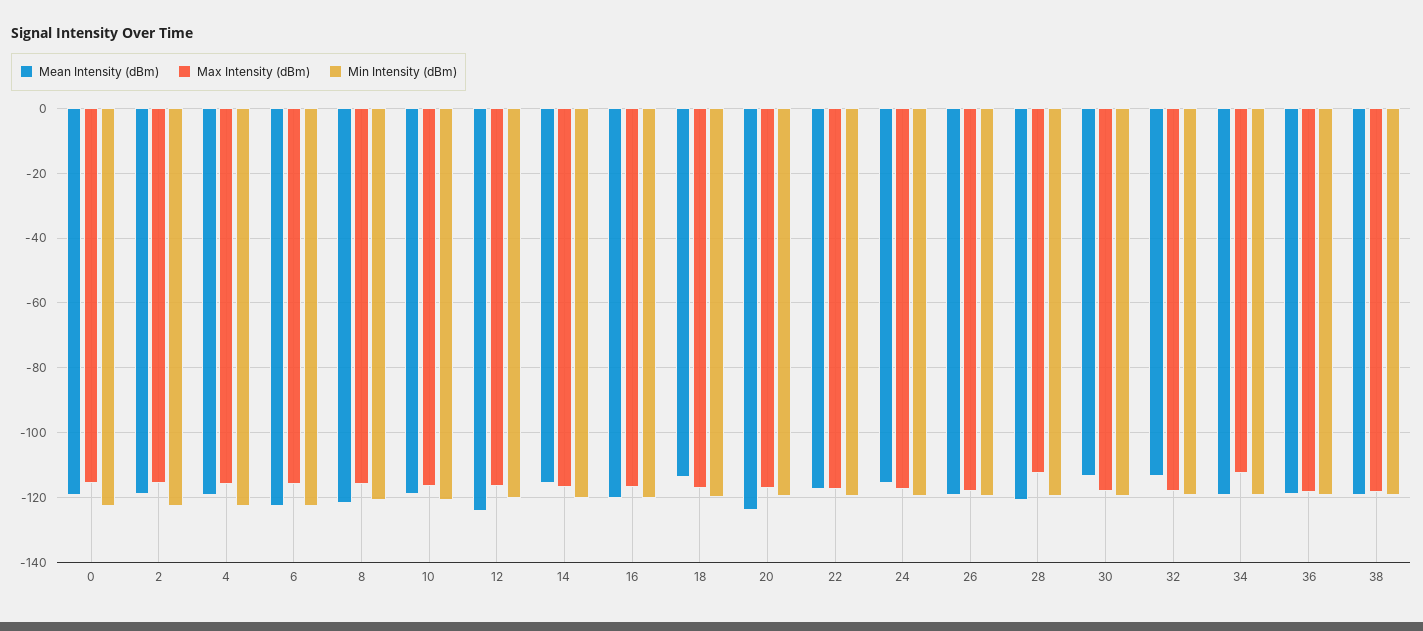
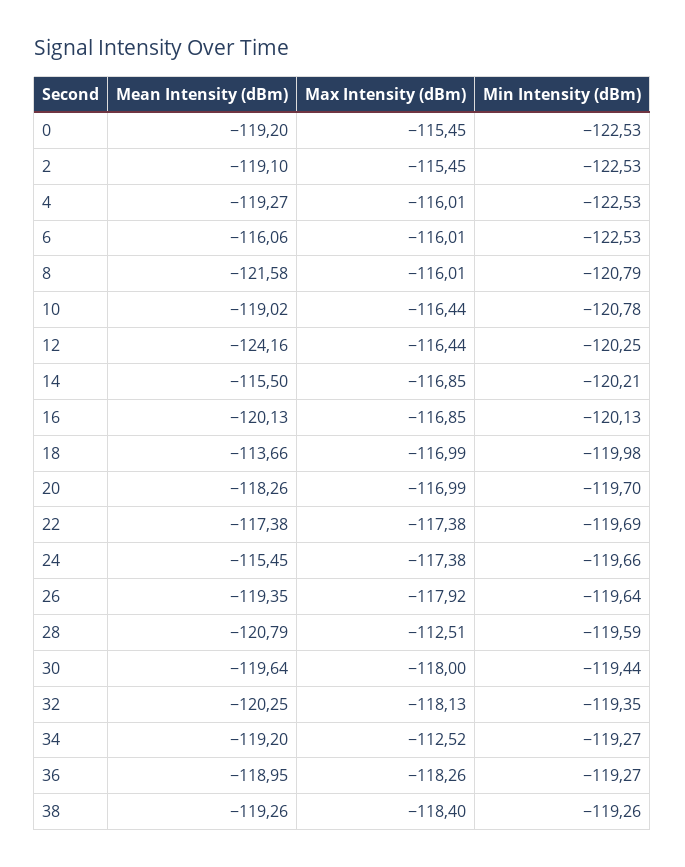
Mean Intensity (dBm), 6: -122 -> -116.06
Mean Intensity (dBm), 20: -124 -> -118.26
Mean Intensity (dBm), 30: -114 -> -119.64
Mean Intensity (dBm), 32: -114 -> -120.25

